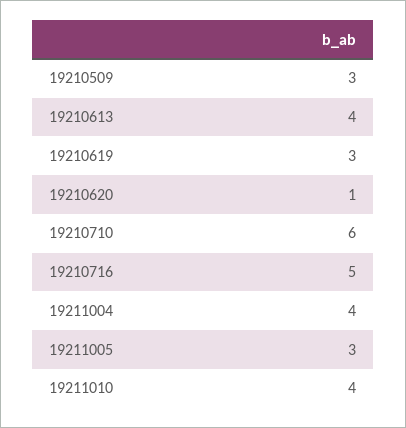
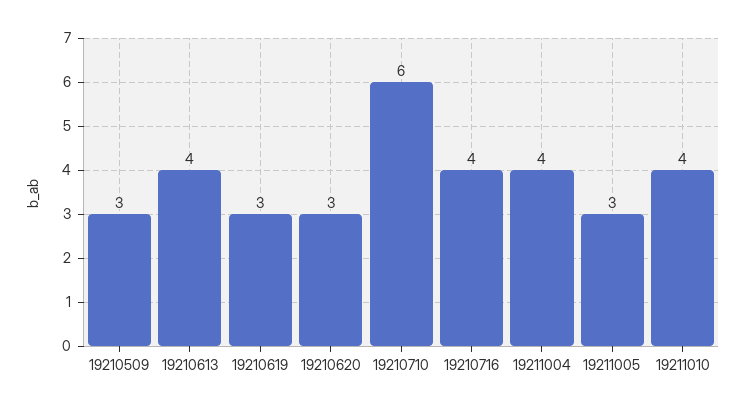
19210620: 1 -> 3
19210716: 5 -> 4

